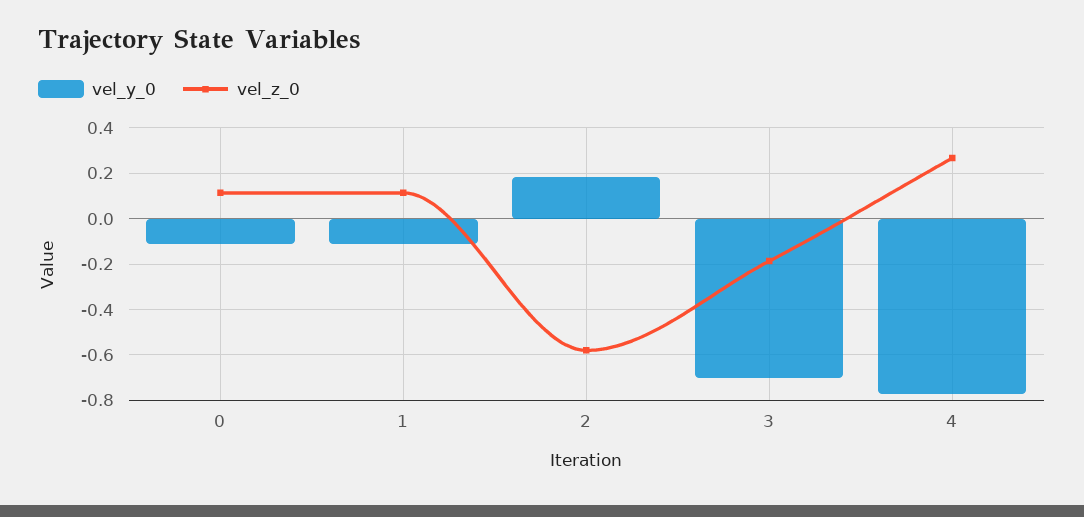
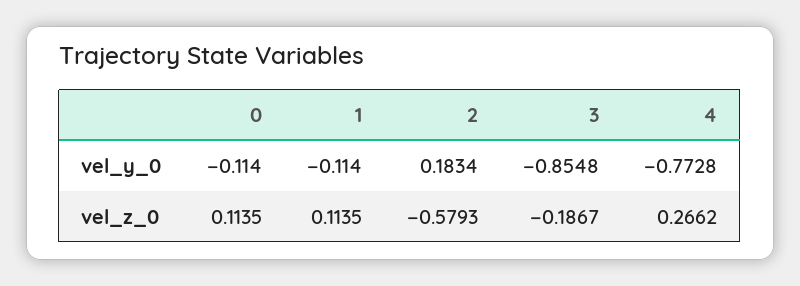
vel_y_0, 3: -0.7 -> -0.8548

